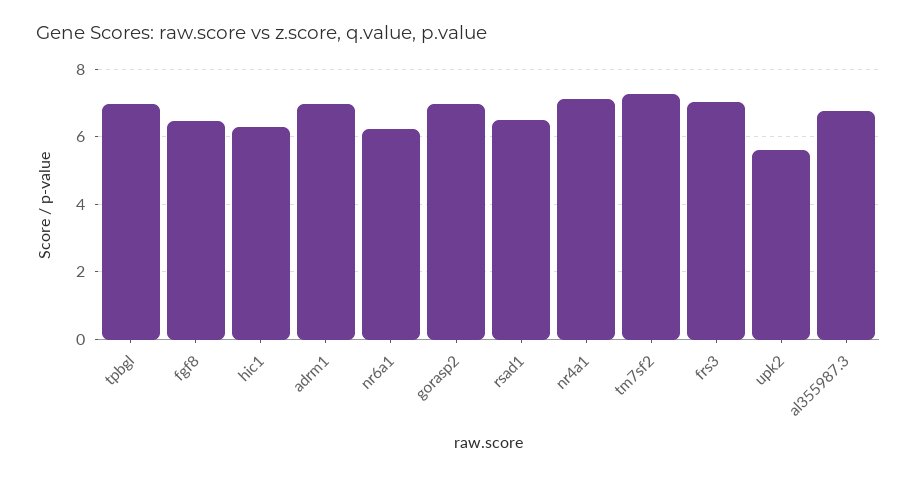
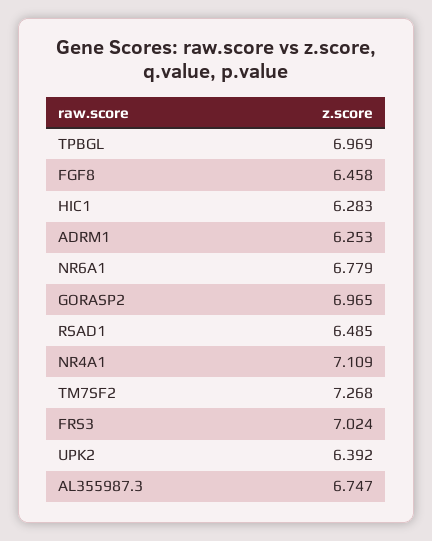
adrm1: 7 -> 6.253
nr6a1: 6.2 -> 6.779
upk2: 5.6 -> 6.392

